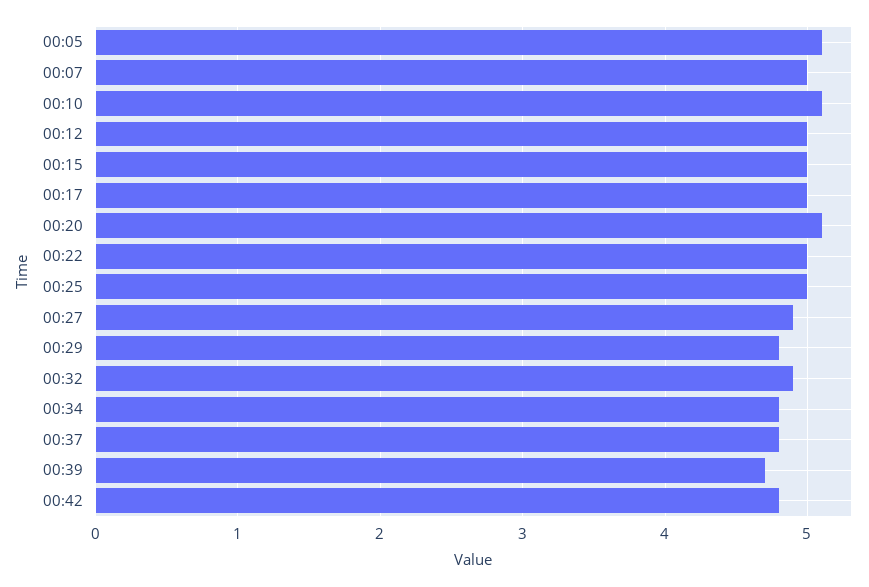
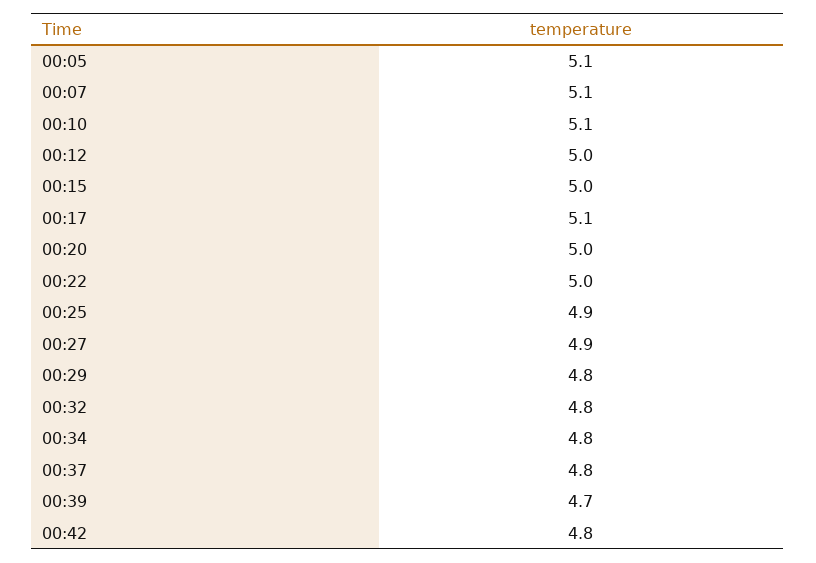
00:07: 5 -> 5.1
00:17: 5 -> 5.1
00:20: 5.1 -> 5
00:25: 5 -> 4.9
00:32: 4.9 -> 4.8

